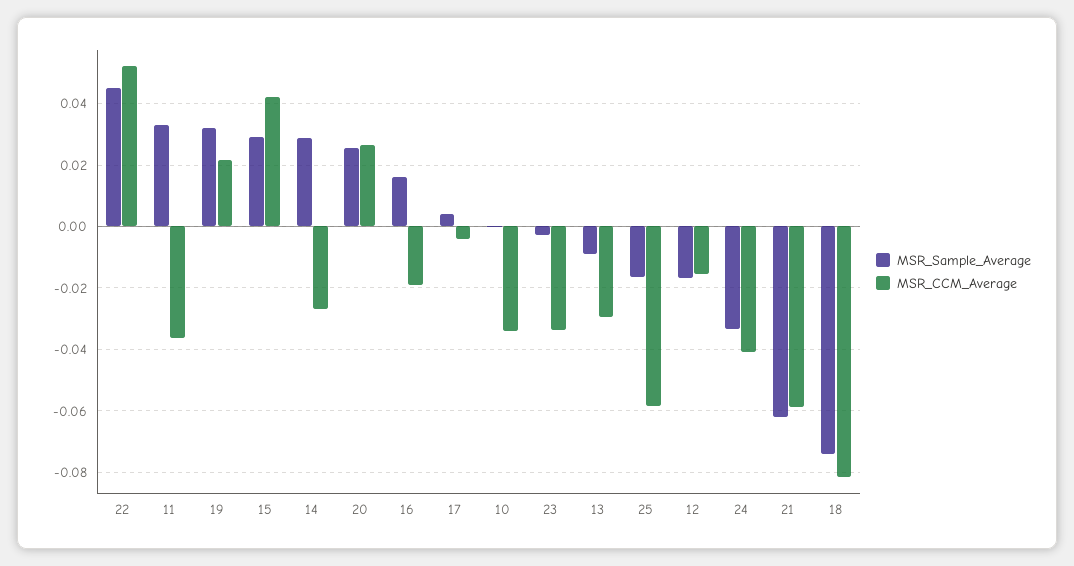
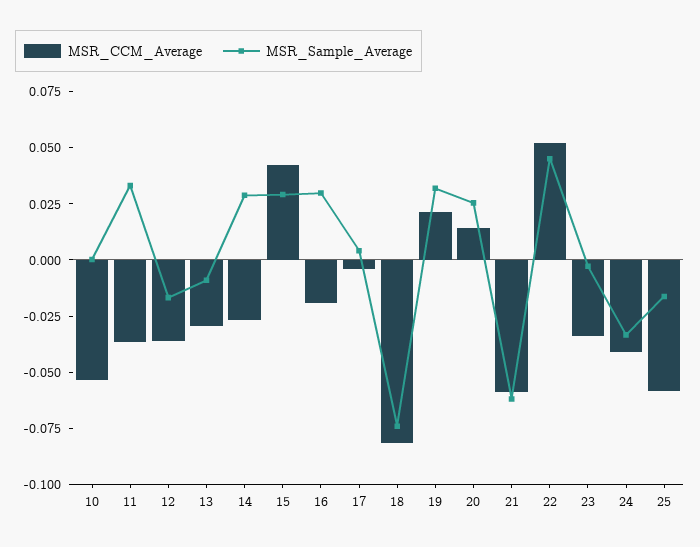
MSR_CCM_Average, 20: 0.026 -> 0.015
MSR_Sample_Average, 16: 0.016 -> 0.03
MSR_CCM_Average, 10: -0.034 -> -0.055
MSR_CCM_Average, 12: -0.016 -> -0.035

